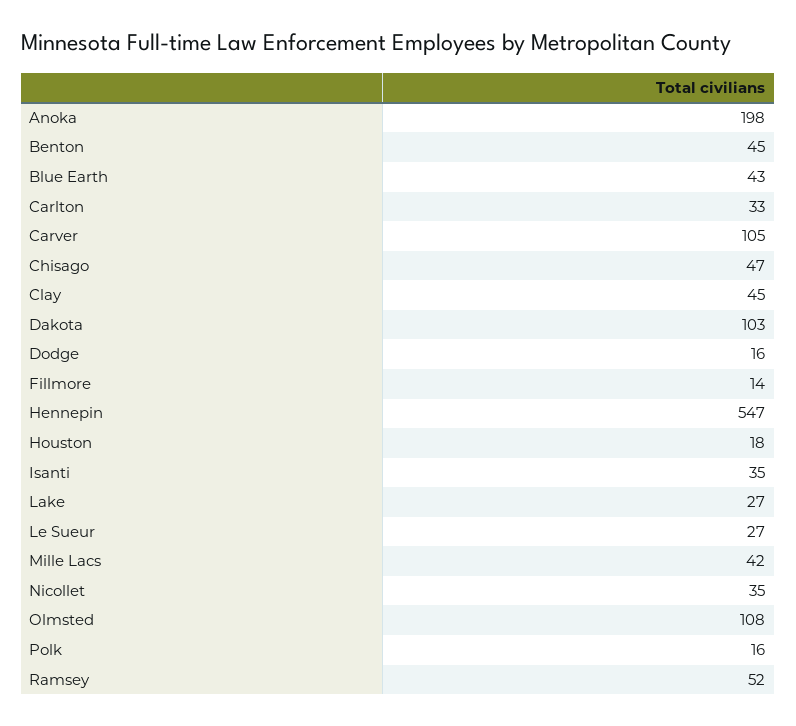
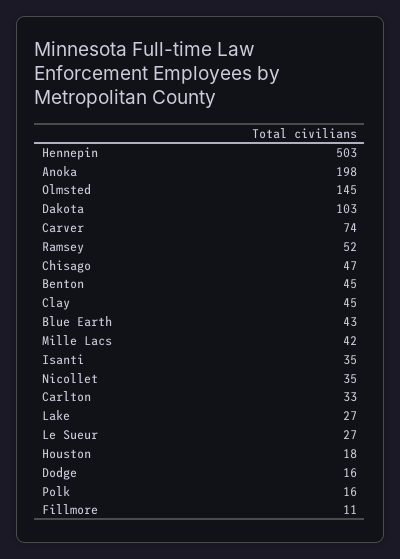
Carver: 105 -> 74
Fillmore: 14 -> 11
Hennepin: 547 -> 503
Olmsted: 108 -> 145

